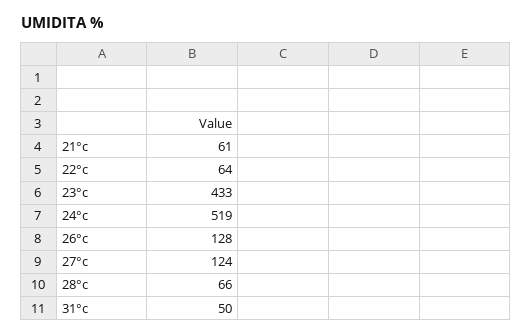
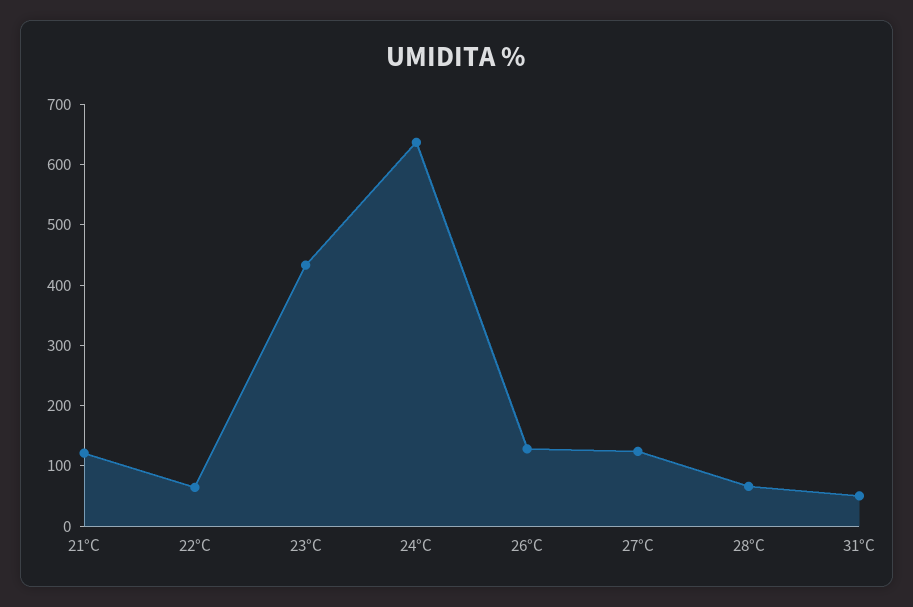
21°c: 61 -> 120
24°c: 519 -> 640

